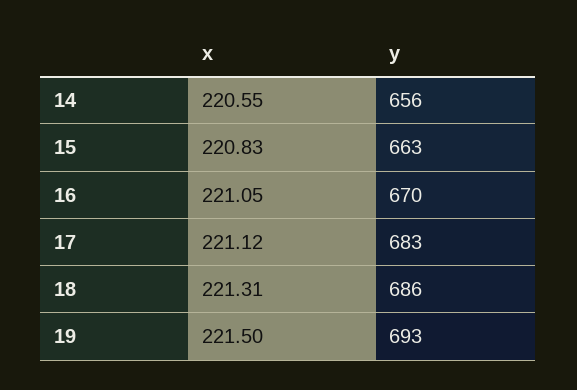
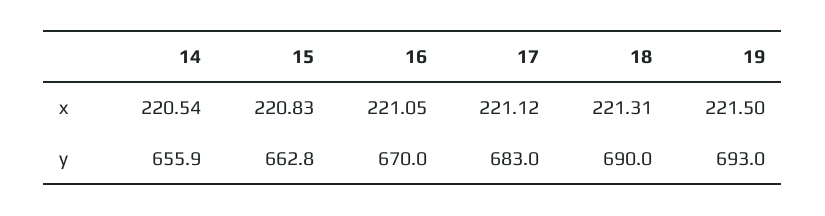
x, 14: 220.55 -> 220.54
y, 18: 686 -> 690

